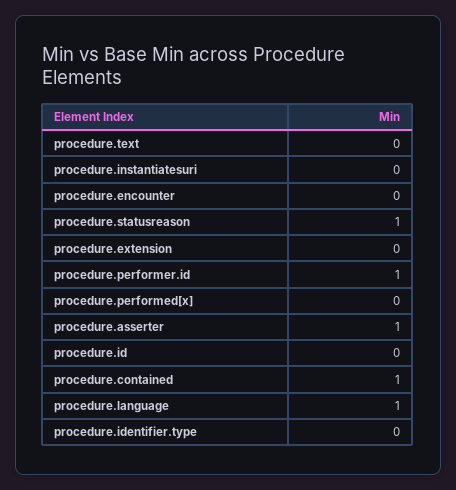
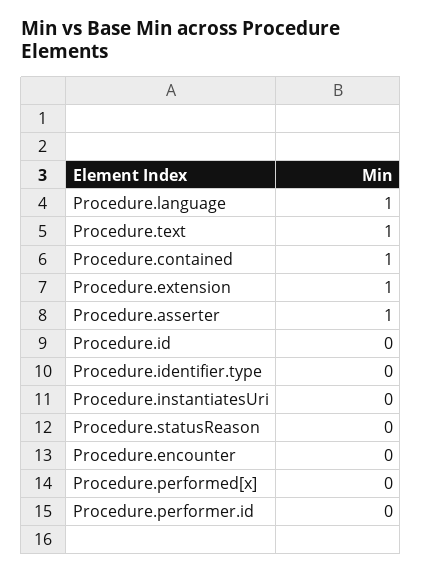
procedure.text: 0 -> 1
procedure.statusreason: 1 -> 0
procedure.extension: 0 -> 1
procedure.performer.id: 1 -> 0

